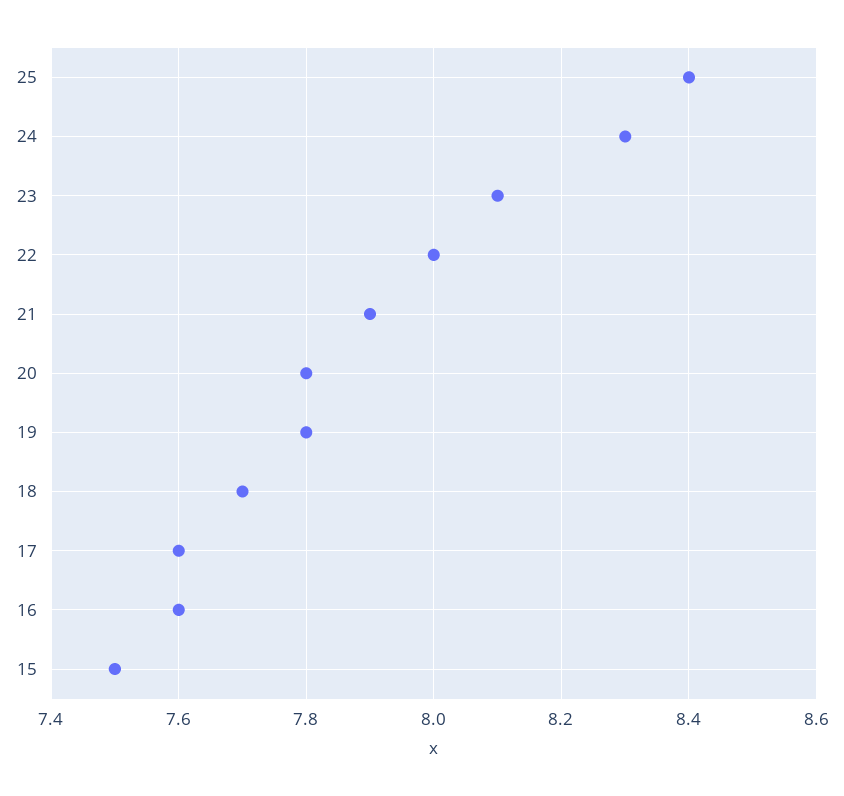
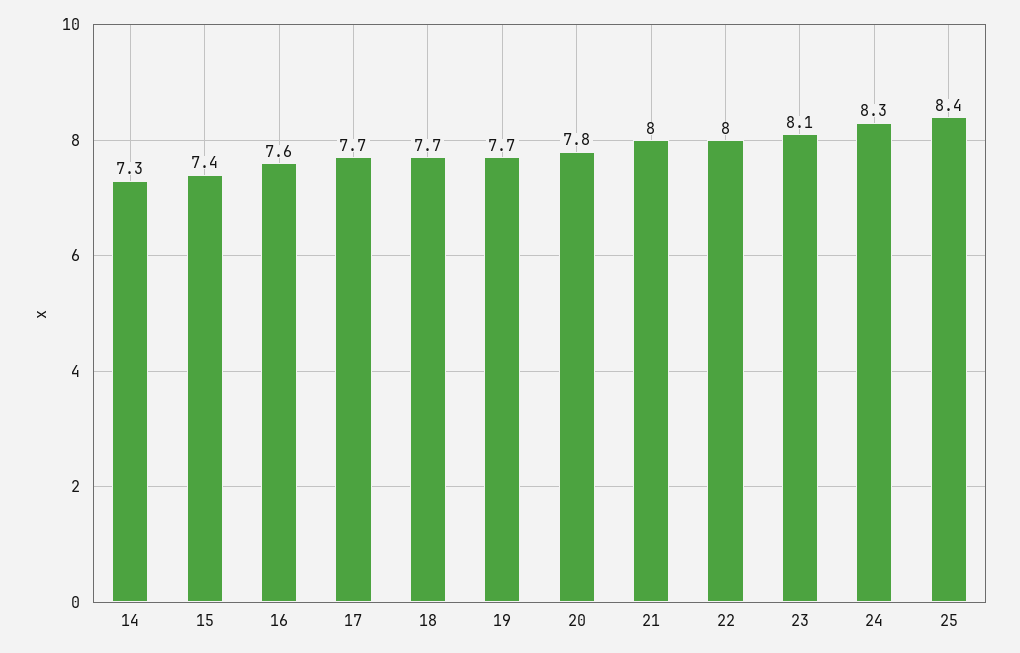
21: 7.9 -> 8
19: 7.8 -> 7.7
17: 7.6 -> 7.7
15: 7.5 -> 7.4
14: none -> 7.3

